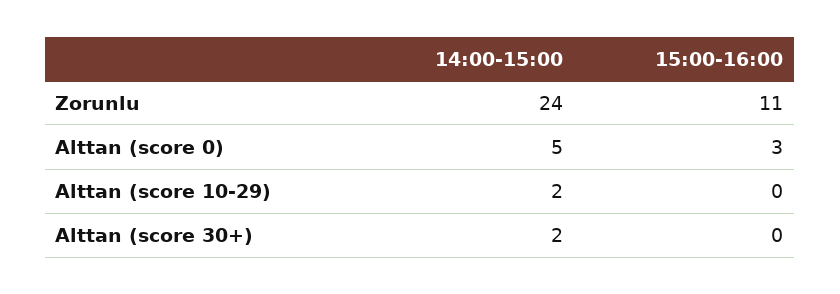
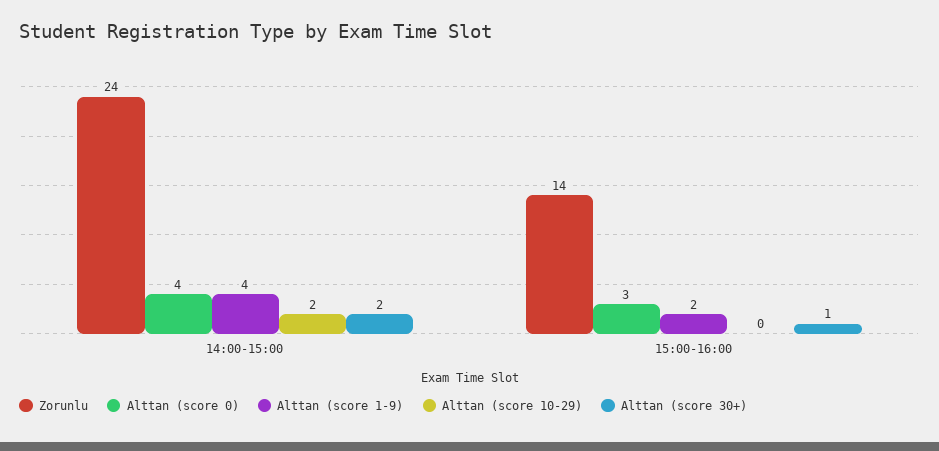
Zorunlu, 15:00-16:00: 11 -> 14
Alttan (score 0), 14:00-15:00: 5 -> 4
Alttan (score 30+), 15:00-16:00: 0 -> 1
Alttan (score 1-9), 14:00-15:00: none -> 4
Alttan (score 1-9), 15:00-16:00: none -> 2

